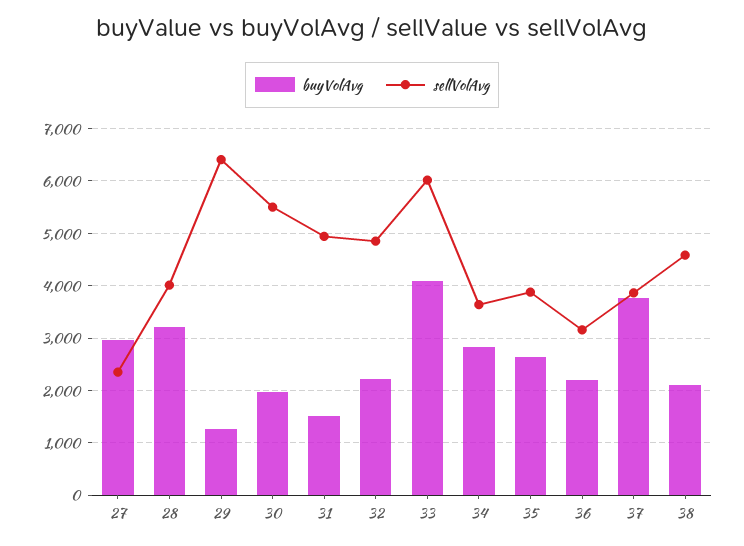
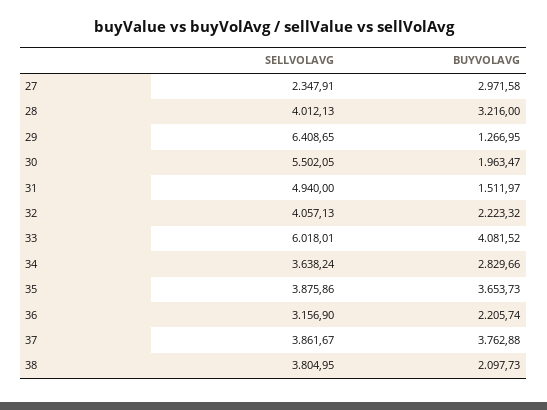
sellVolAvg, 32: 4800 -> 4057.13
buyVolAvg, 35: 2600 -> 3653.73
sellVolAvg, 38: 4600 -> 3804.95

